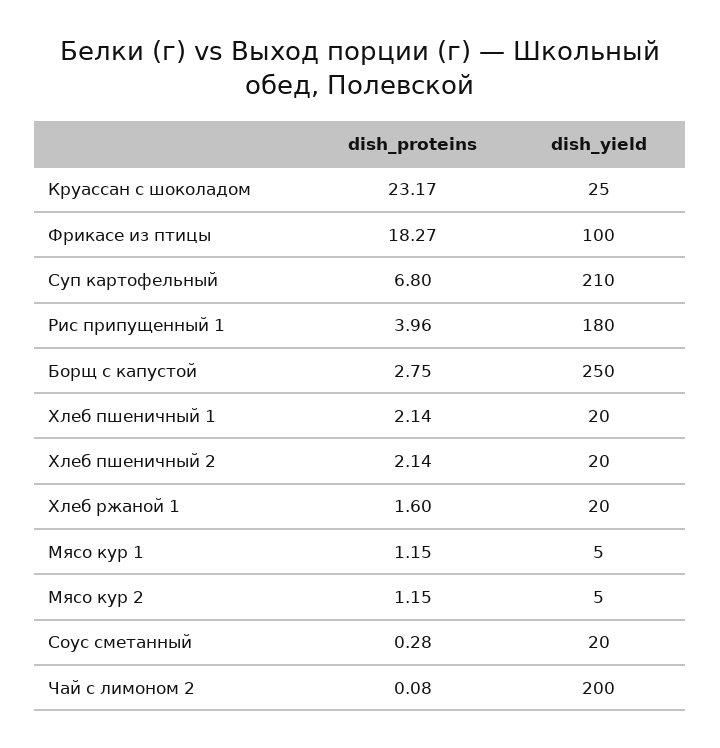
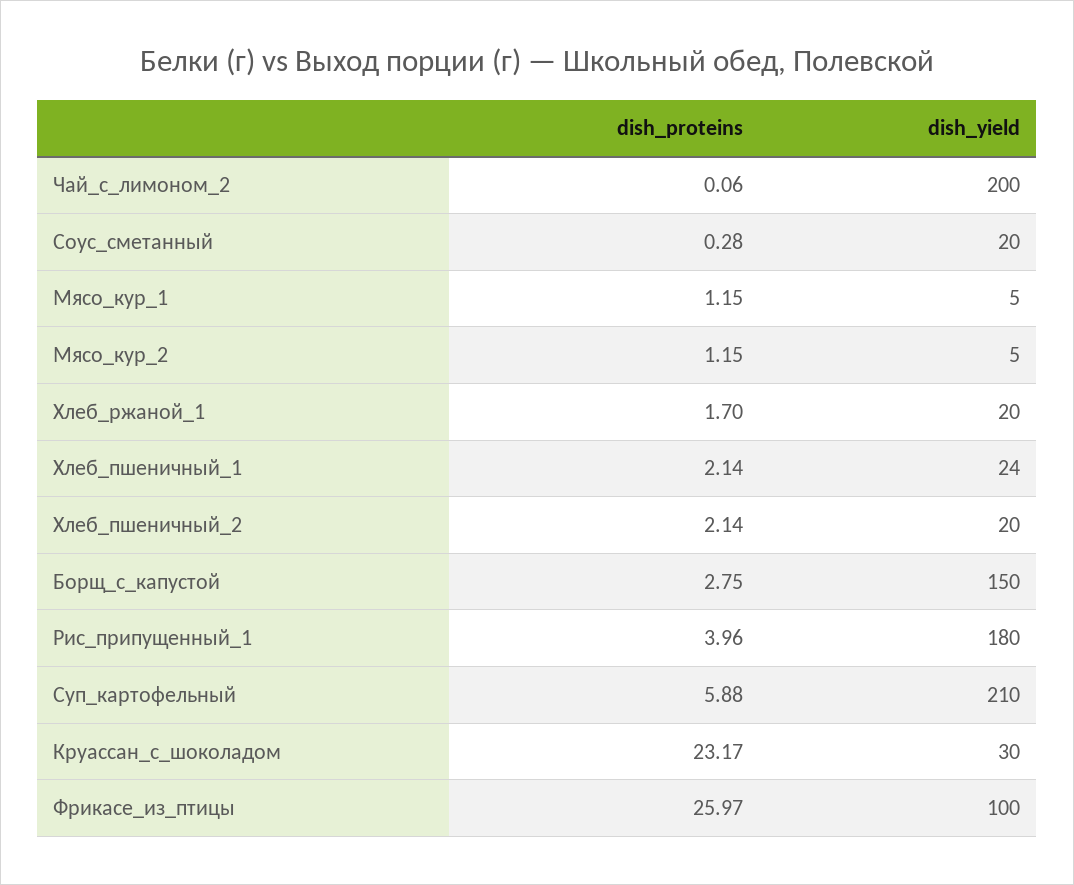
dish_yield, Круассан с шоколадом: 25 -> 30
dish_proteins, Фрикасе из птицы: 18.27 -> 25.97
dish_proteins, Суп картофельный: 6.8 -> 5.88
dish_yield, Борщ с капустой: 250 -> 150
dish_yield, Хлеб пшеничный 1: 20 -> 24
dish_proteins, Хлеб ржаной 1: 1.6 -> 1.7
dish_proteins, Чай с лимоном 2: 0.08 -> 0.06

